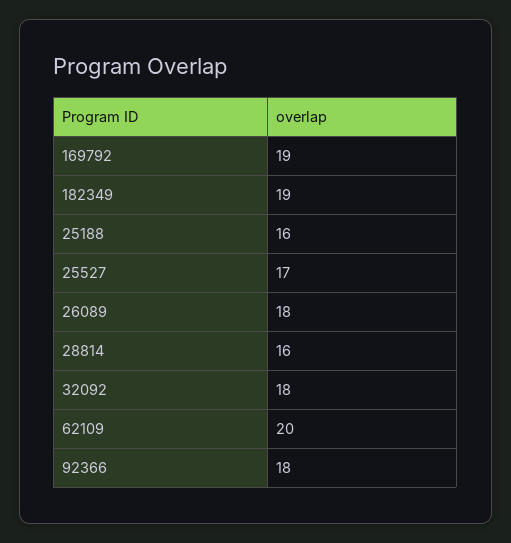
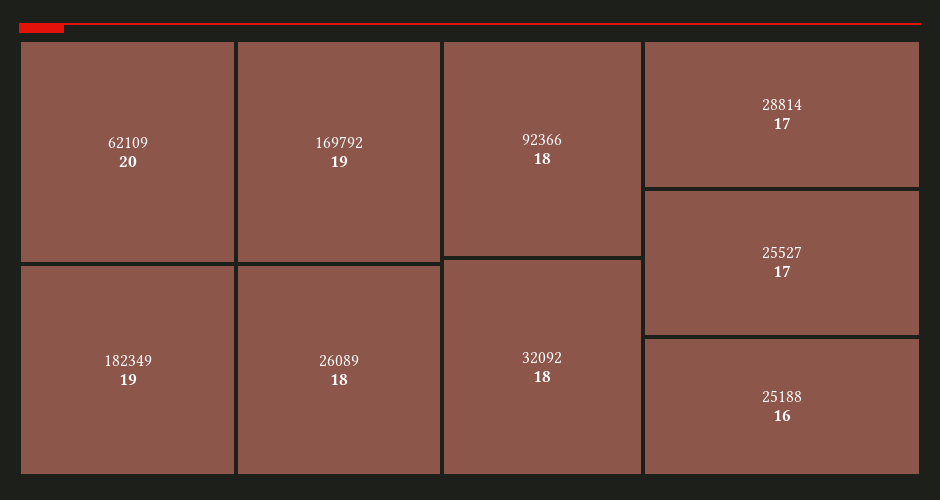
28814: 16 -> 17

